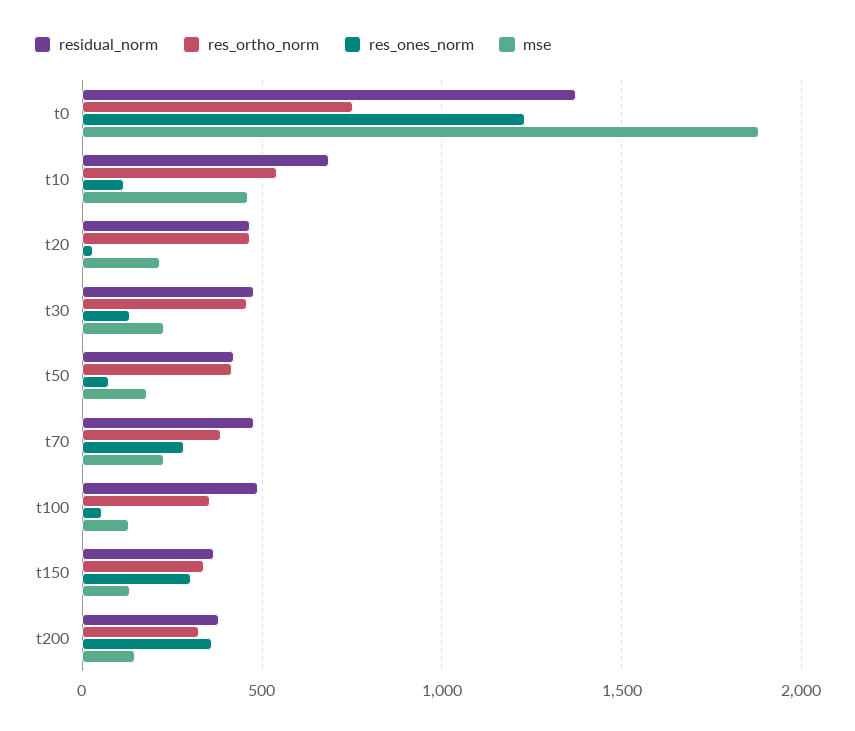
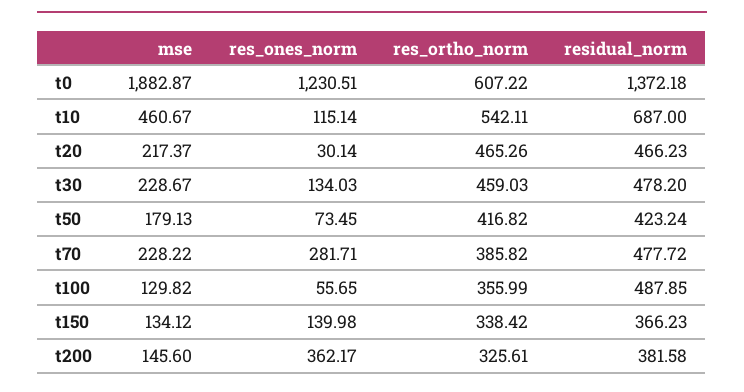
res_ortho_norm, t0: 750 -> 607.22
res_ones_norm, t150: 300 -> 139.98

